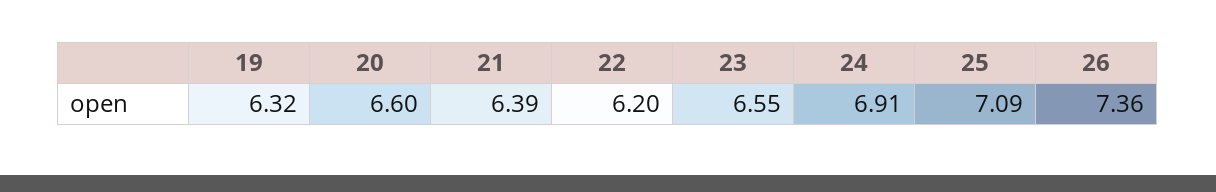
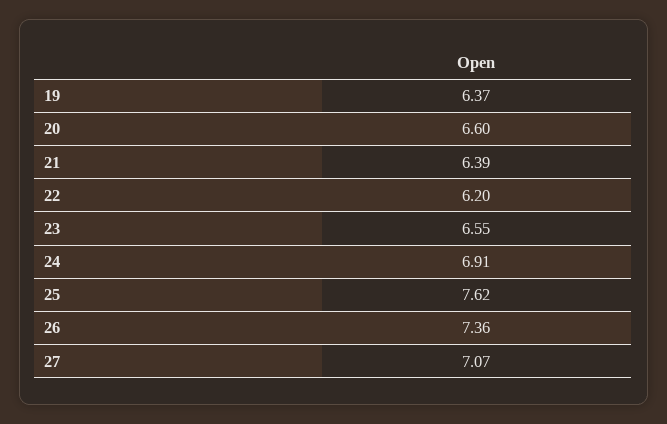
19: 6.32 -> 6.37
25: 7.09 -> 7.62
27: none -> 7.07

